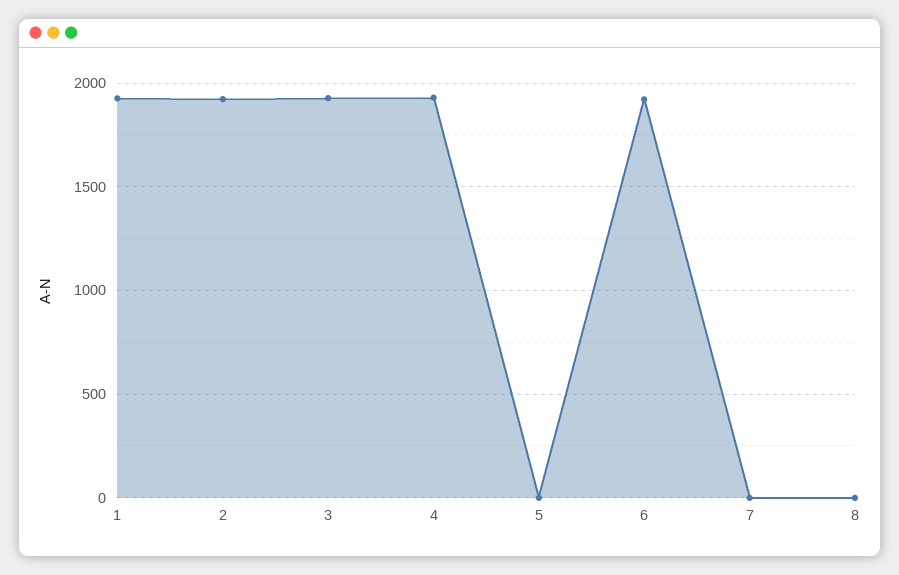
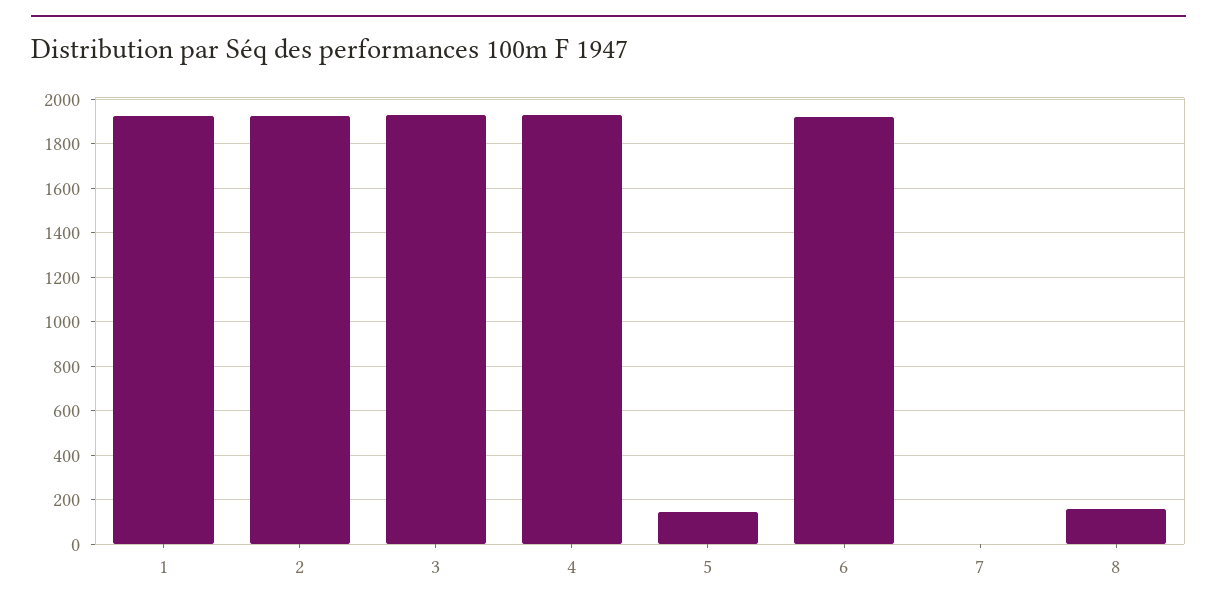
5: 0 -> 150
8: 0 -> 150

